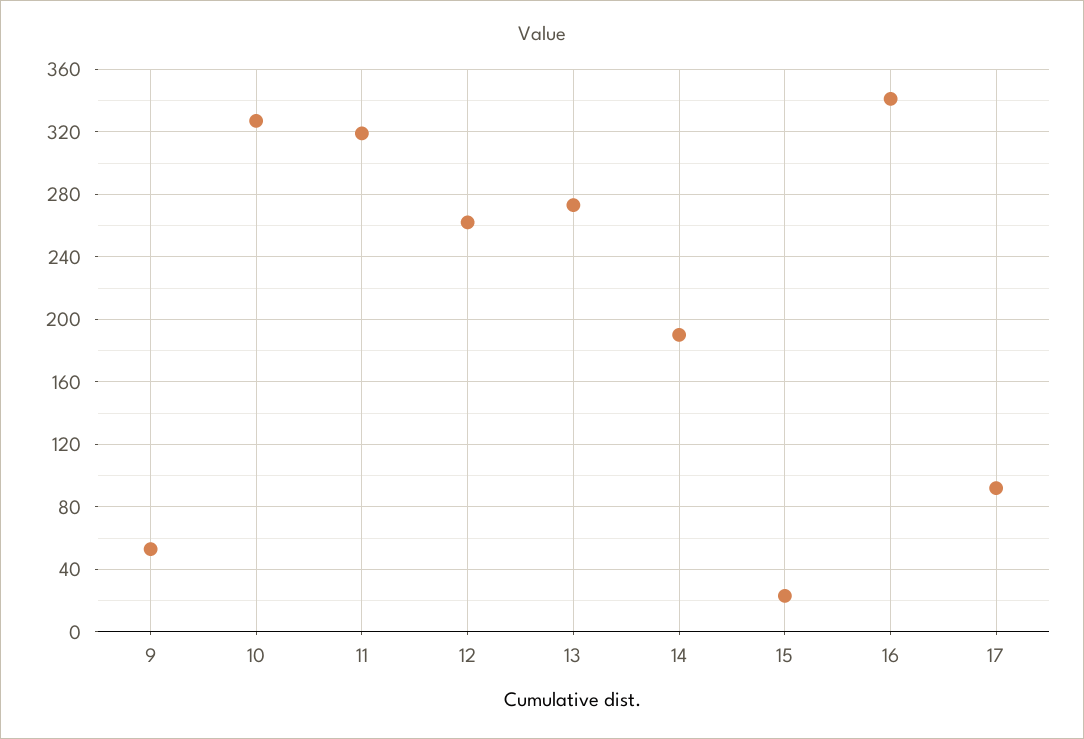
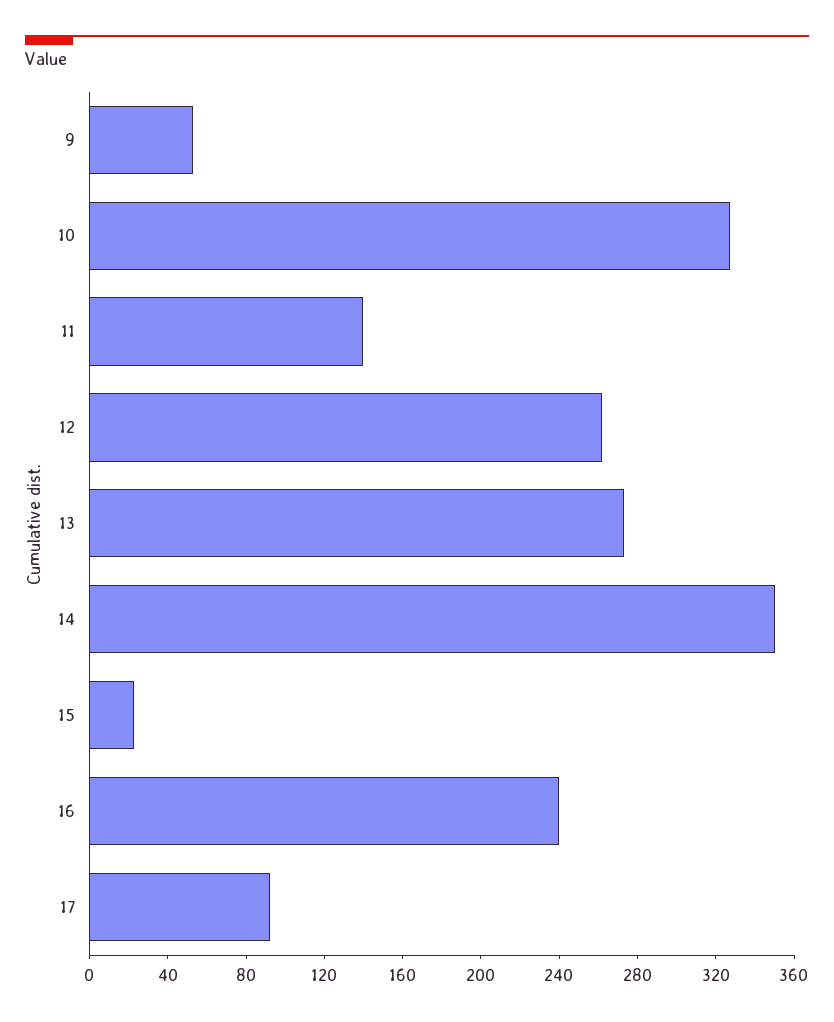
11: 320 -> 140
14: 190 -> 350
16: 340 -> 240

